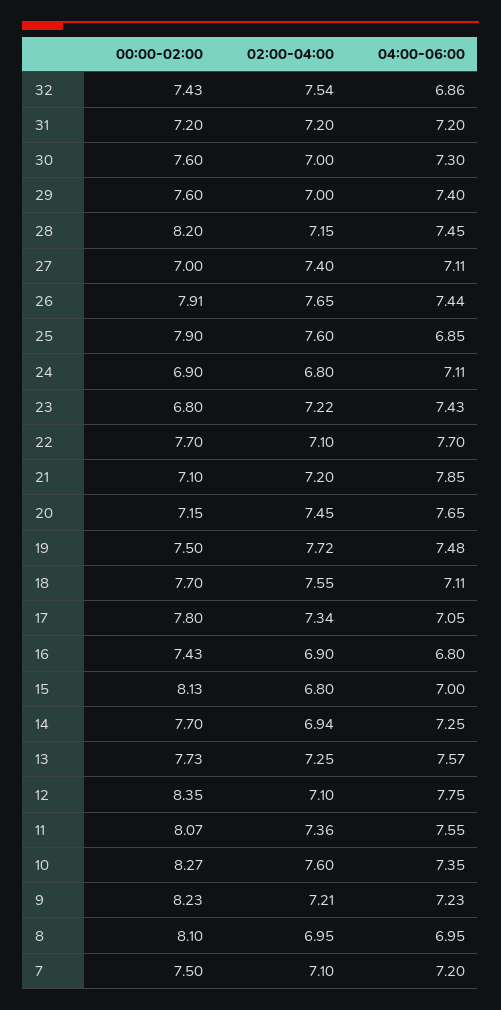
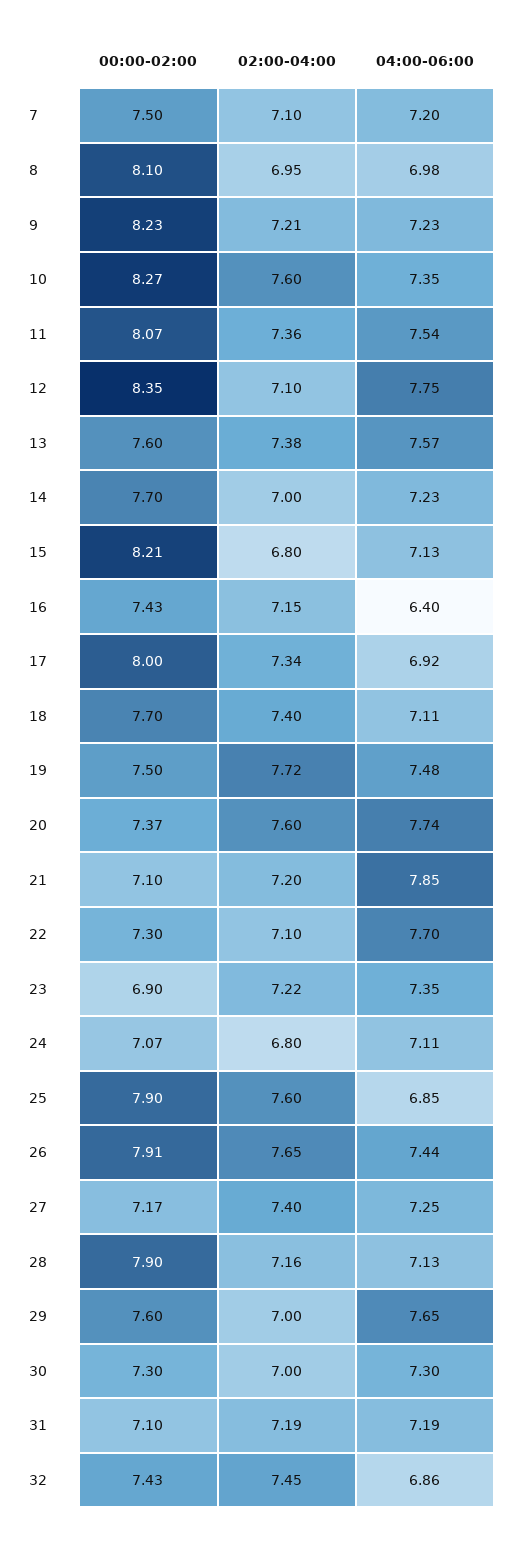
02:00-04:00, 32: 7.54 -> 7.45
00:00-02:00, 31: 7.2 -> 7.1
02:00-04:00, 31: 7.2 -> 7.19
04:00-06:00, 31: 7.2 -> 7.19
00:00-02:00, 30: 7.6 -> 7.3
04:00-06:00, 29: 7.4 -> 7.65
00:00-02:00, 28: 8.2 -> 7.9
02:00-04:00, 28: 7.15 -> 7.16
04:00-06:00, 28: 7.45 -> 7.13
00:00-02:00, 27: 7 -> 7.17
04:00-06:00, 27: 7.11 -> 7.25
00:00-02:00, 24: 6.9 -> 7.07
00:00-02:00, 23: 6.8 -> 6.9
04:00-06:00, 23: 7.43 -> 7.35
00:00-02:00, 22: 7.7 -> 7.3
00:00-02:00, 20: 7.15 -> 7.37
02:00-04:00, 20: 7.45 -> 7.6
04:00-06:00, 20: 7.65 -> 7.74
02:00-04:00, 18: 7.55 -> 7.4
00:00-02:00, 17: 7.8 -> 8
04:00-06:00, 17: 7.05 -> 6.92
02:00-04:00, 16: 6.9 -> 7.15
04:00-06:00, 16: 6.8 -> 6.4
00:00-02:00, 15: 8.13 -> 8.21
04:00-06:00, 15: 7 -> 7.13
02:00-04:00, 14: 6.94 -> 7
04:00-06:00, 14: 7.25 -> 7.23
00:00-02:00, 13: 7.73 -> 7.6
02:00-04:00, 13: 7.25 -> 7.38
04:00-06:00, 11: 7.55 -> 7.54
04:00-06:00, 8: 6.95 -> 6.98

